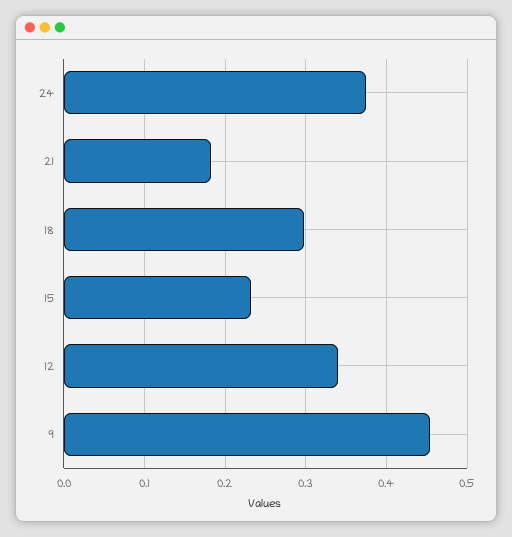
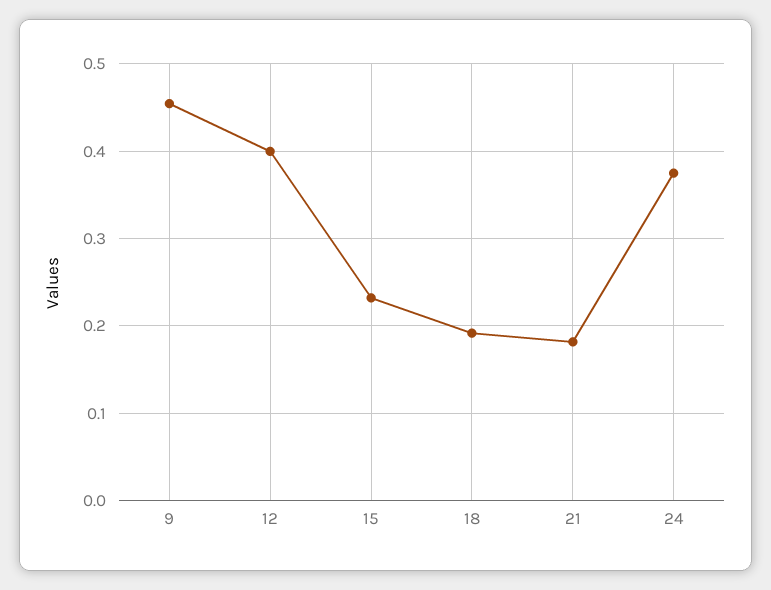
18: 0.3 -> 0.19
12: 0.34 -> 0.4

